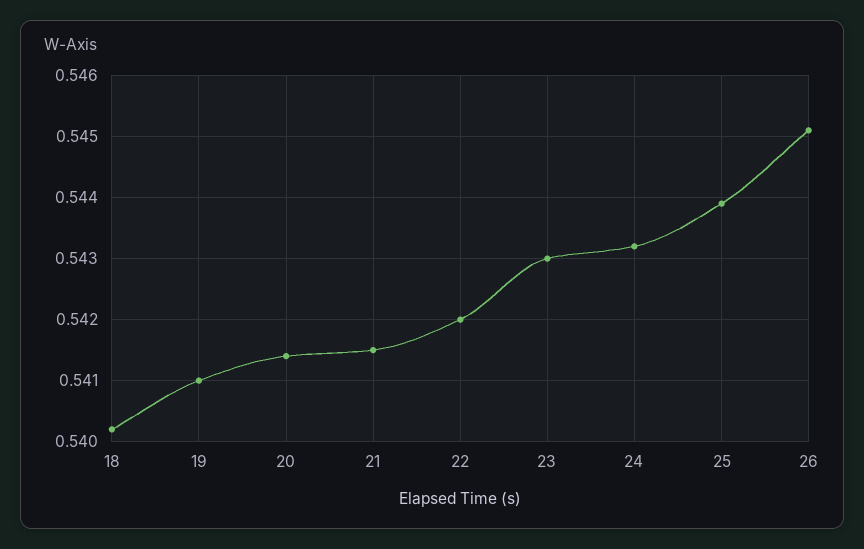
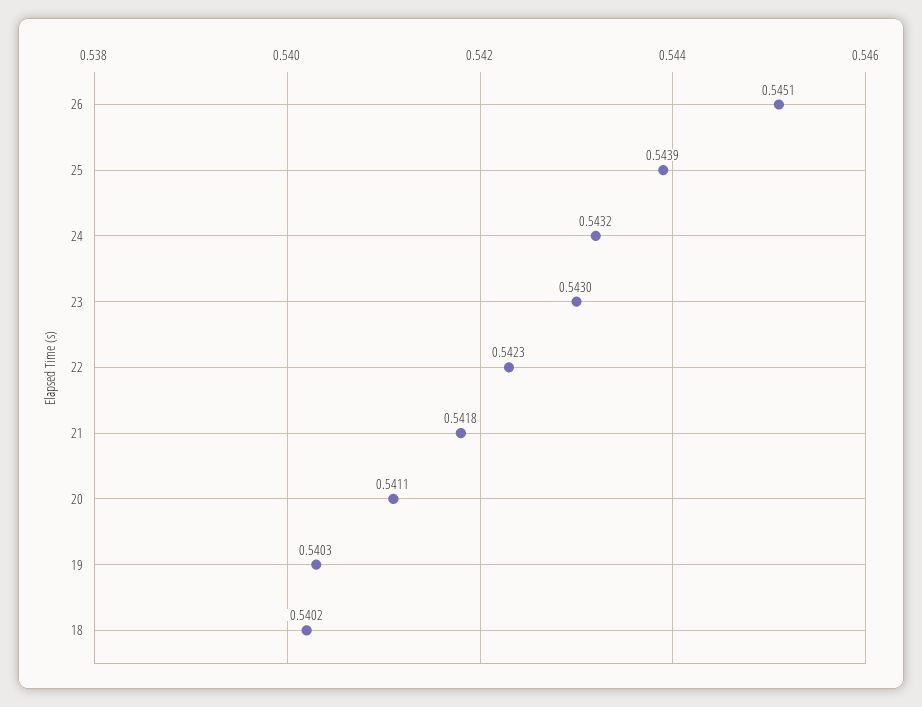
19: 0.541 -> 0.5403
20: 0.5414 -> 0.5411
21: 0.5415 -> 0.5418
22: 0.542 -> 0.5423

